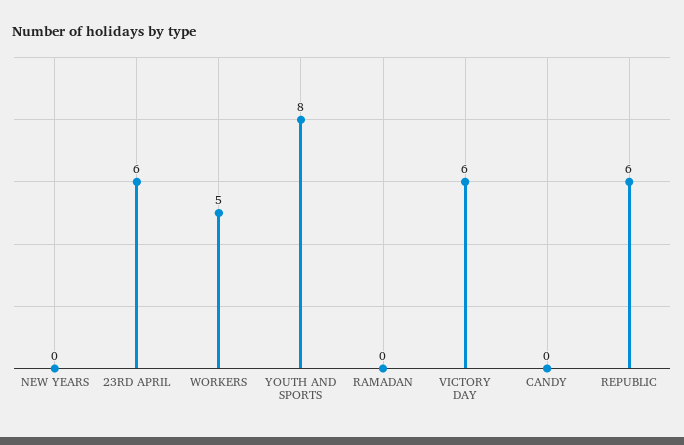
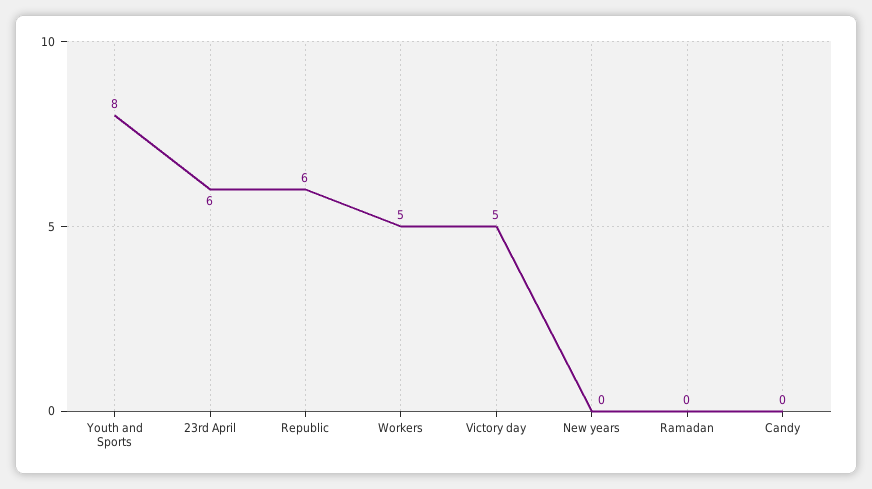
VICTORY DAY: 6 -> 5

